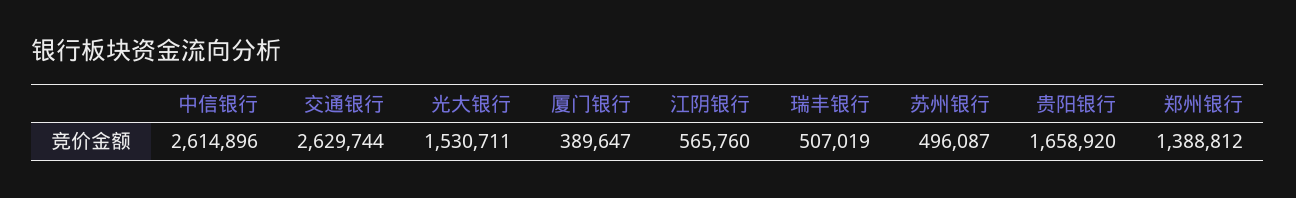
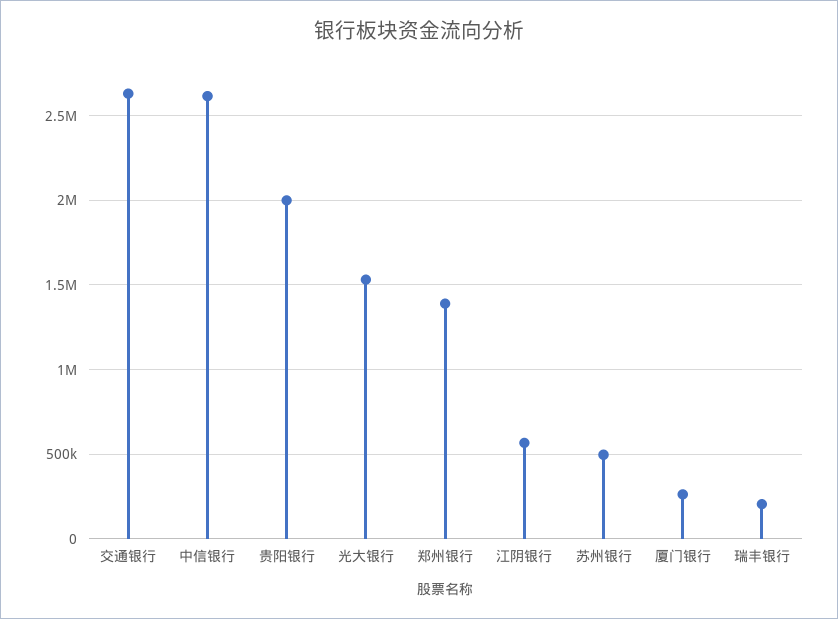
厦门银行: 389647 -> 250000
瑞丰银行: 507019 -> 200000
贵阳银行: 1658920 -> 2000000

